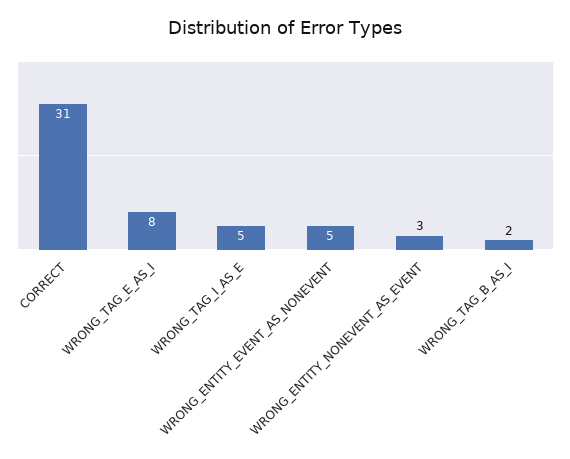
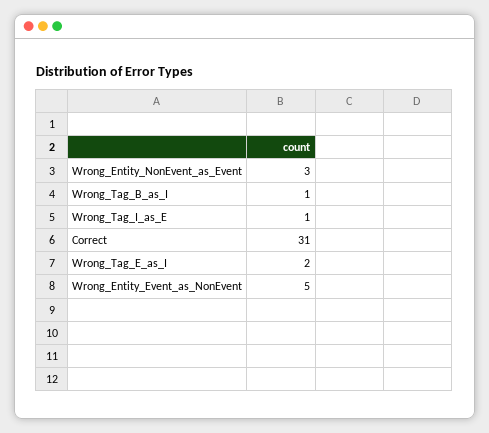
WRONG_TAG_E_AS_I: 8 -> 2
WRONG_TAG_I_AS_E: 5 -> 1
WRONG_TAG_B_AS_I: 2 -> 1

